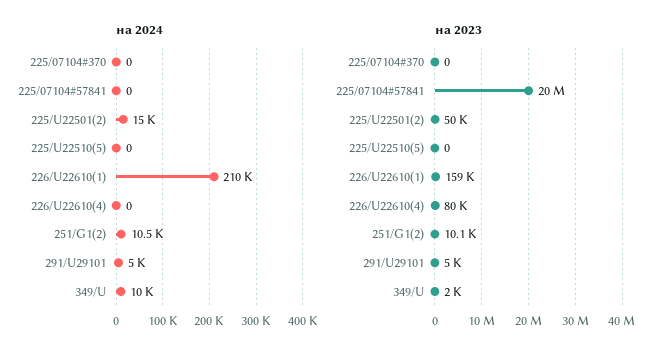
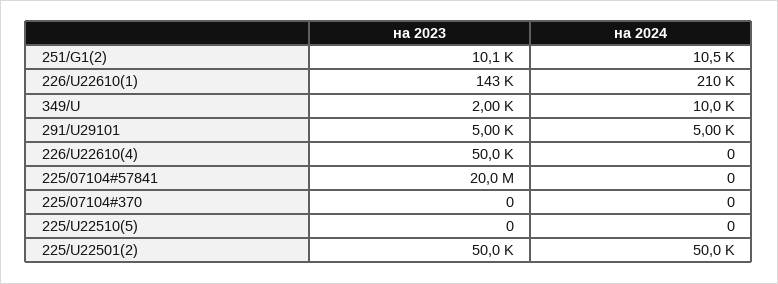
на 2024, 225/U22501(2): 15000 -> 50000
на 2023, 226/U22610(1): 159000 -> 143000
на 2023, 226/U22610(4): 80000 -> 50000

